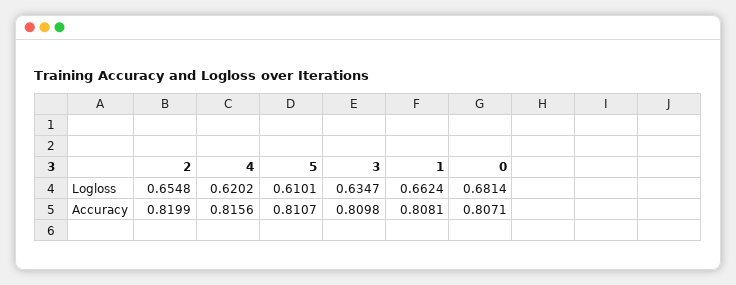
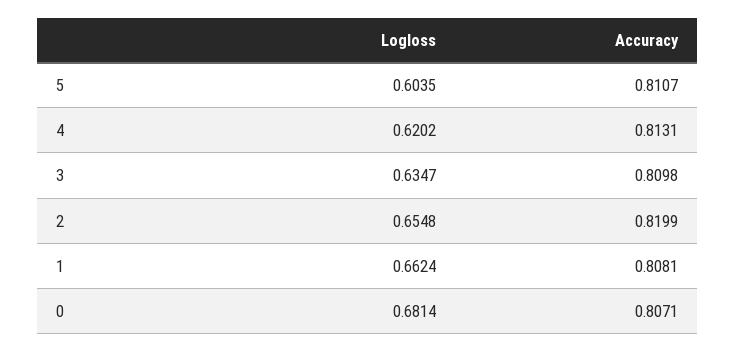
5, Logloss: 0.6101 -> 0.6035
4, Accuracy: 0.8156 -> 0.8131

